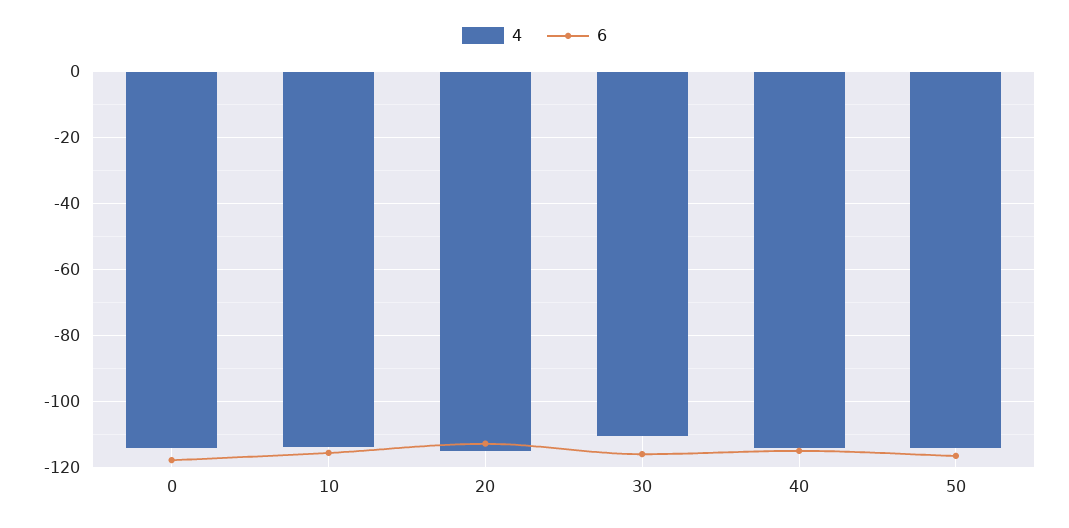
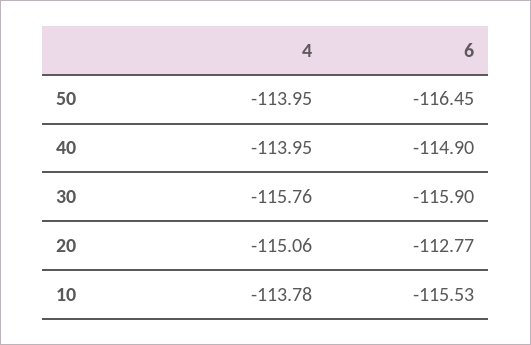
4, 0: -114 -> none
6, 0: -118 -> none
4, 30: -110 -> -115.76

